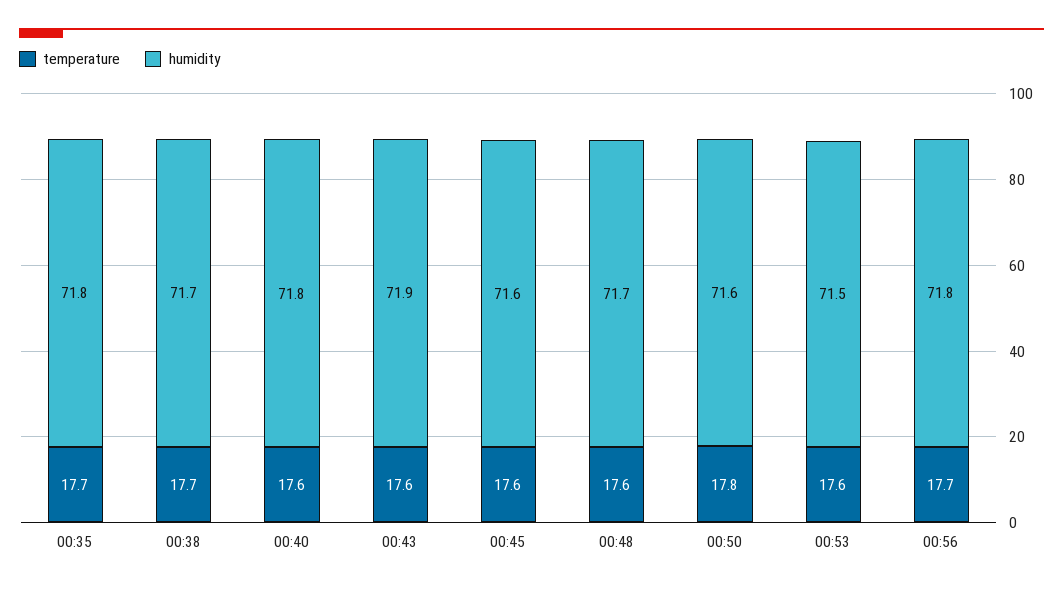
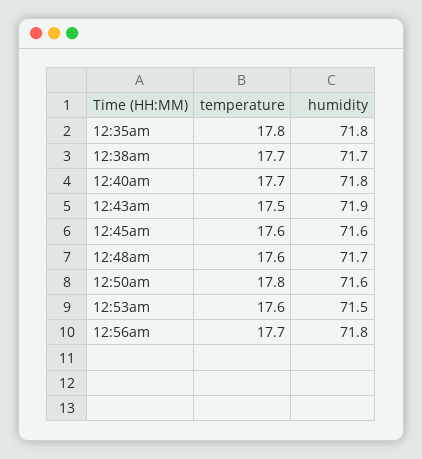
temperature, 00:35: 17.7 -> 17.8
temperature, 00:40: 17.6 -> 17.7
temperature, 00:43: 17.6 -> 17.5

